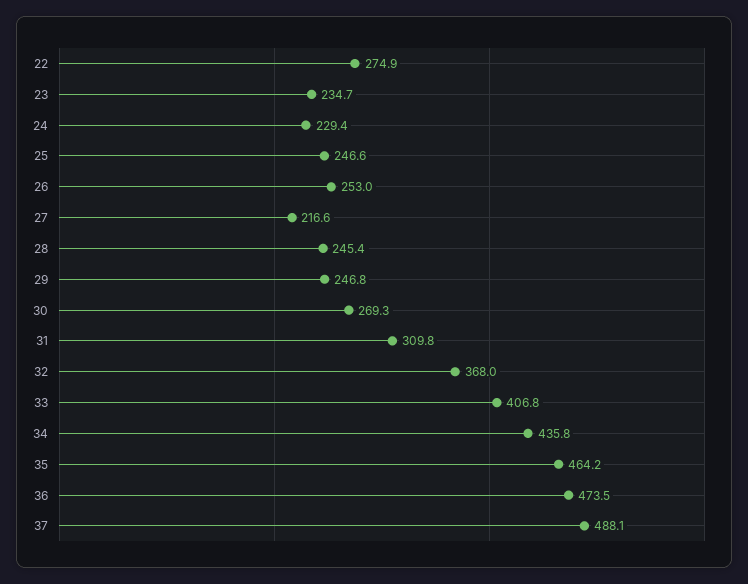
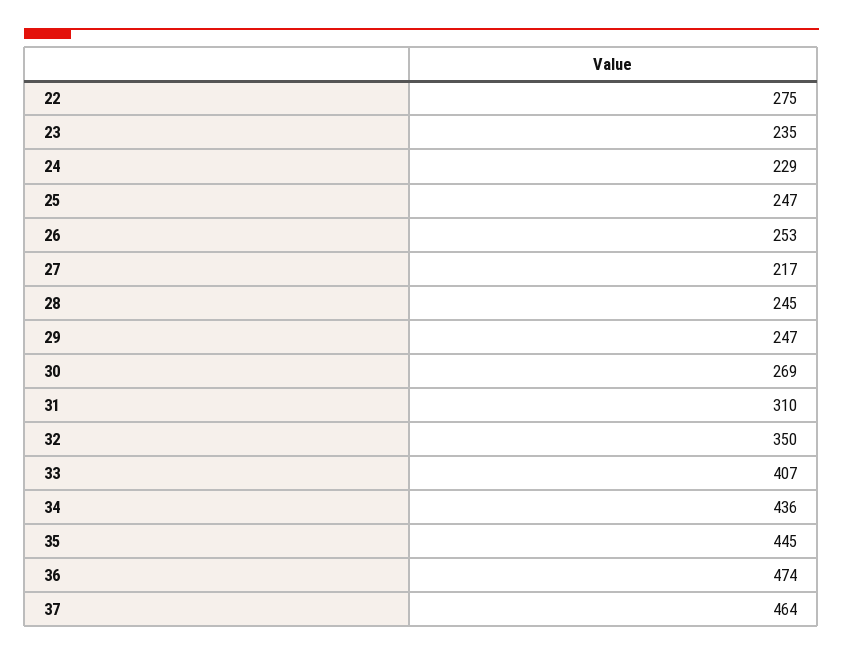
32: 368 -> 350
35: 464.2 -> 445
37: 488.1 -> 464

